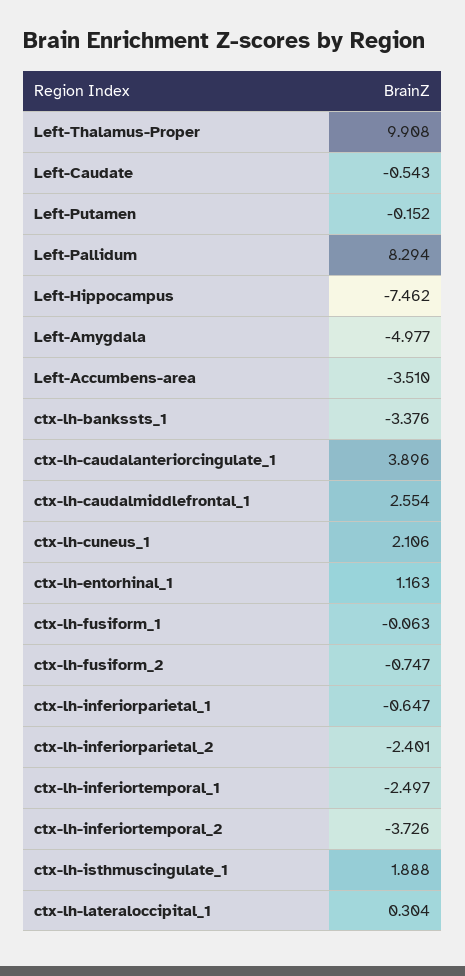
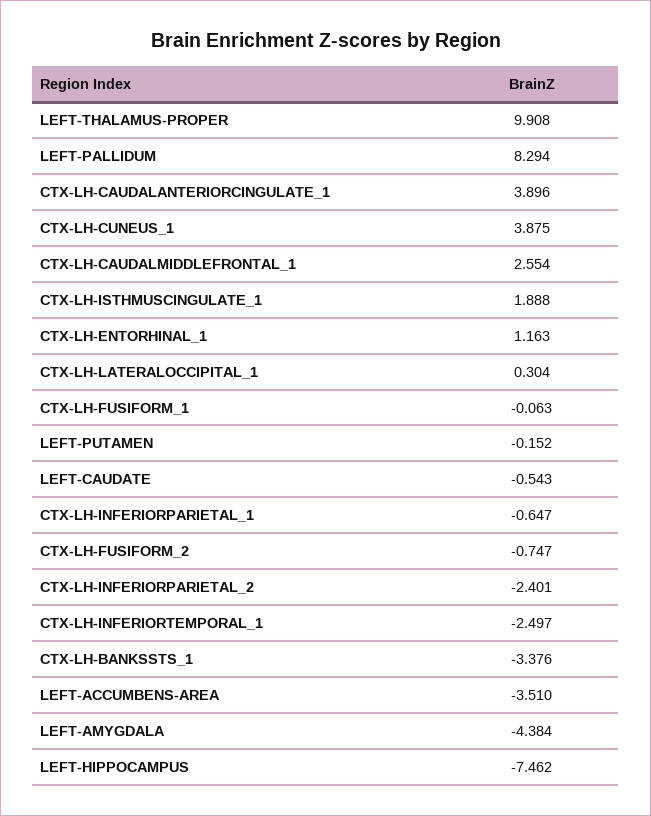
Left-Amygdala: -4.977 -> -4.384
ctx-lh-cuneus_1: 2.106 -> 3.875
ctx-lh-inferiortemporal_2: -3.726 -> none

